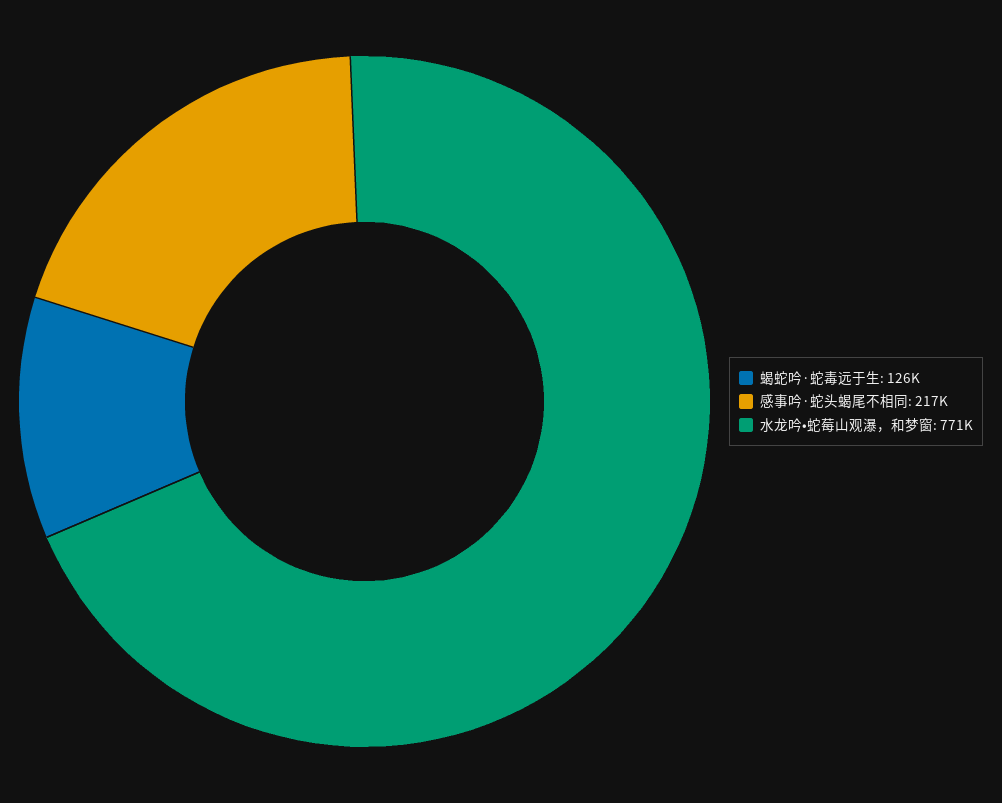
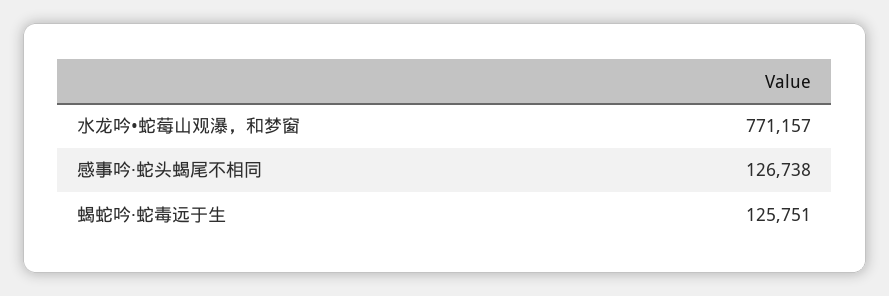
感事吟·蛇头蝎尾不相同: 217000 -> 126738

